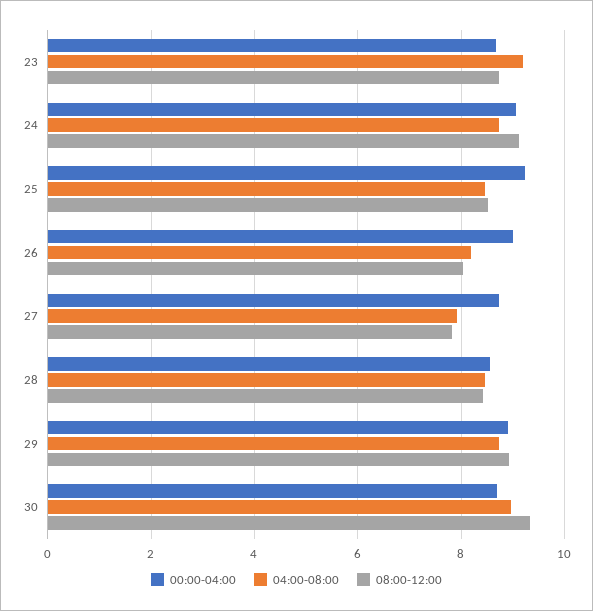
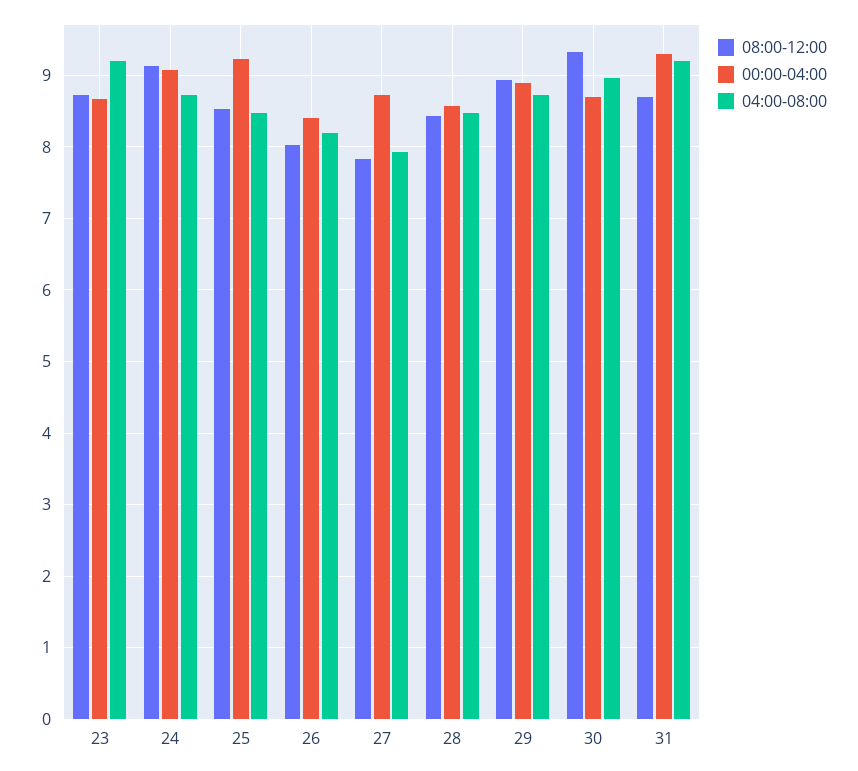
00:00-04:00, 26: 9 -> 8.4
08:00-12:00, 31: none -> 8.7
00:00-04:00, 31: none -> 9.3
04:00-08:00, 31: none -> 9.2

